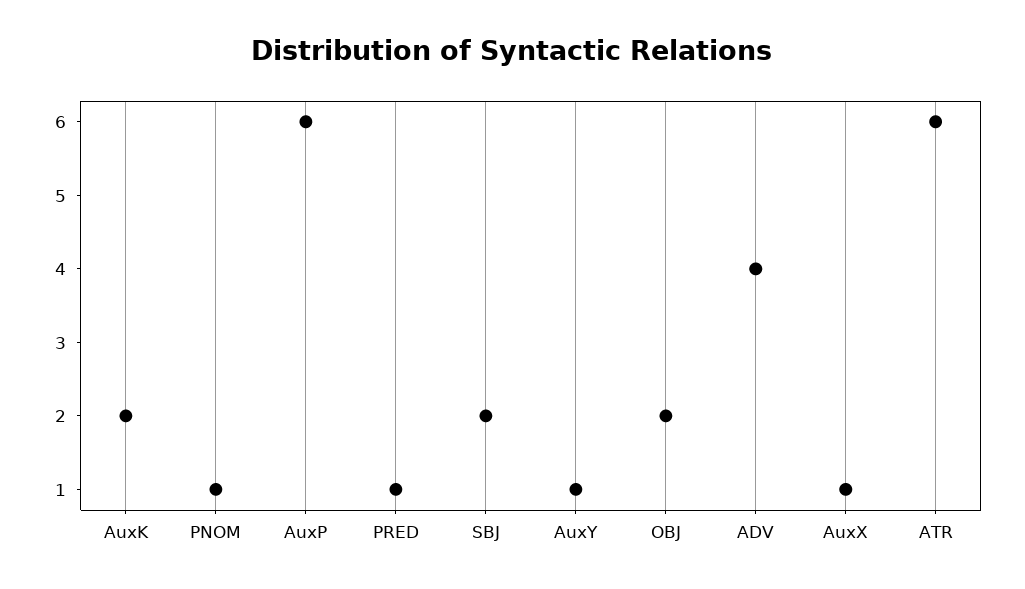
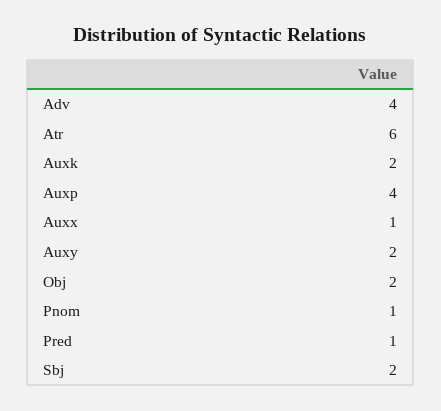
AuxP: 6 -> 4
AuxY: 1 -> 2

